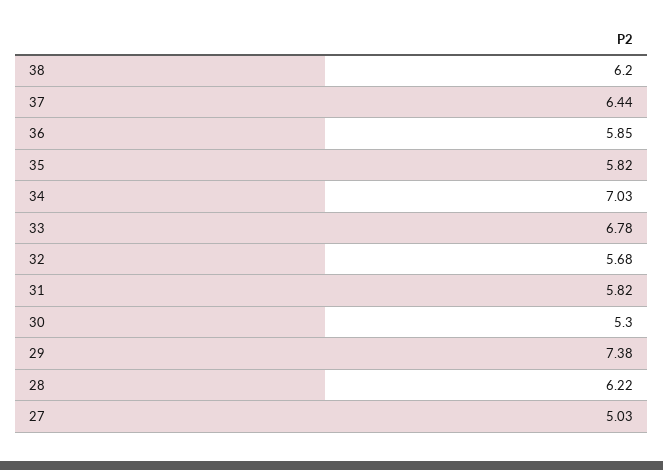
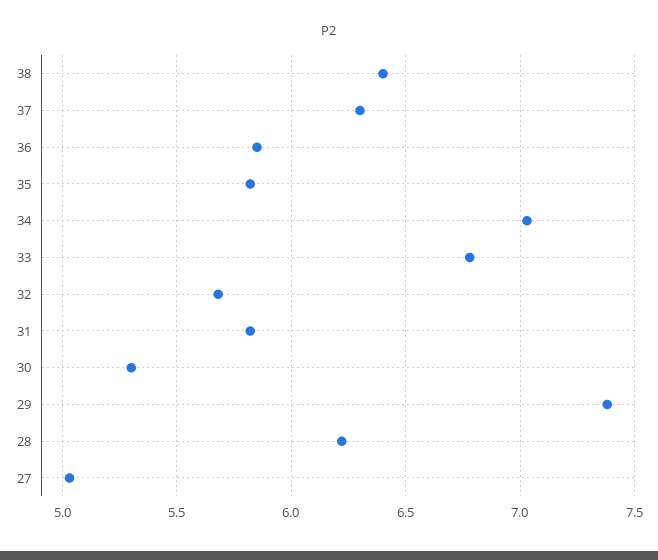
38: 6.2 -> 6.4
37: 6.44 -> 6.3

